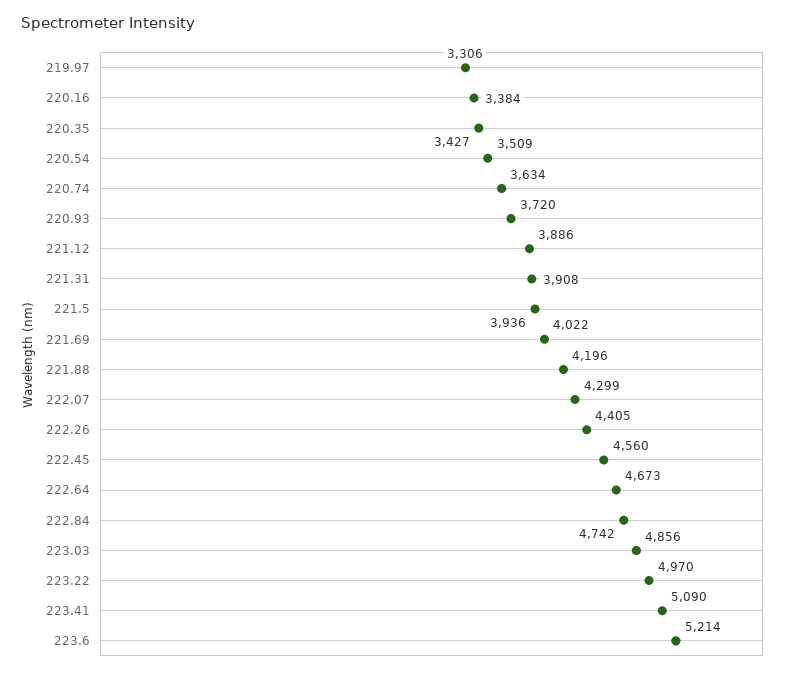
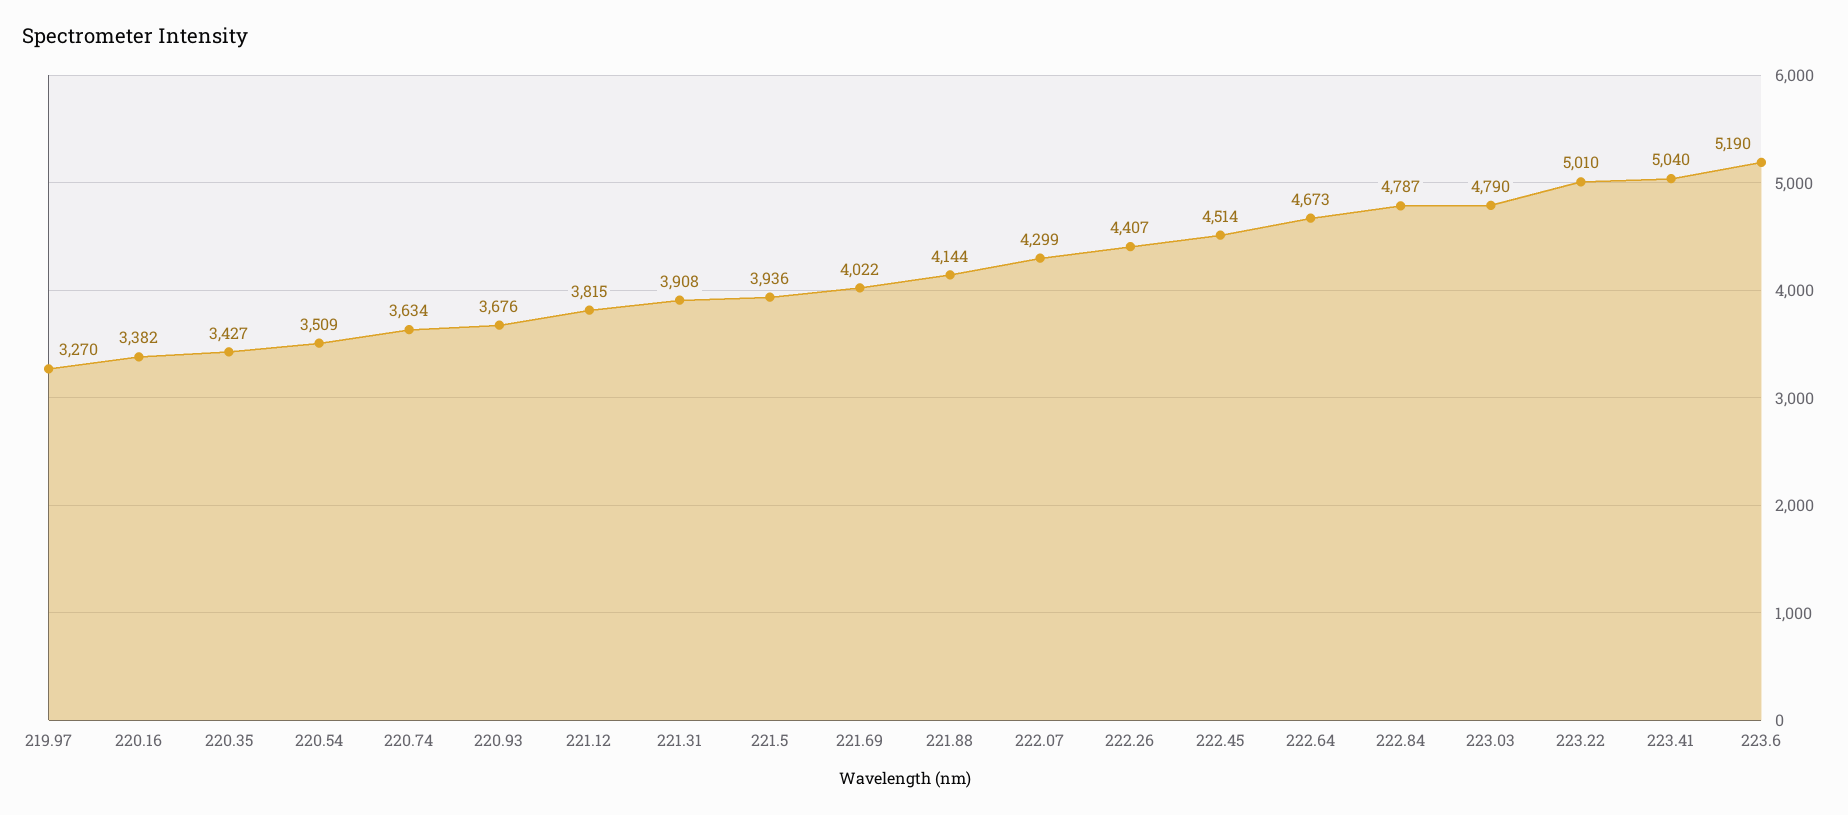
219.97: 3306 -> 3270
220.16: 3384 -> 3382
220.93: 3720 -> 3676
221.12: 3886 -> 3815
221.88: 4196 -> 4144
222.26: 4405 -> 4407
222.45: 4560 -> 4514
222.84: 4742 -> 4787
223.03: 4856 -> 4790
223.22: 4970 -> 5010
223.41: 5090 -> 5040
223.6: 5214 -> 5190

